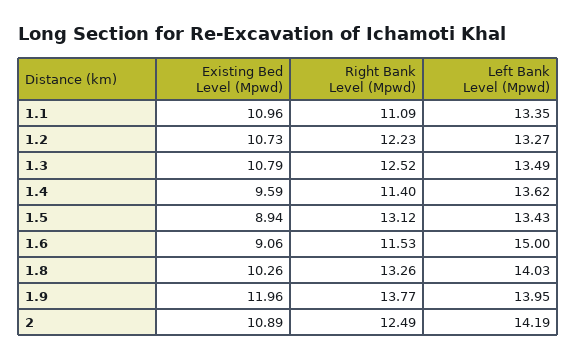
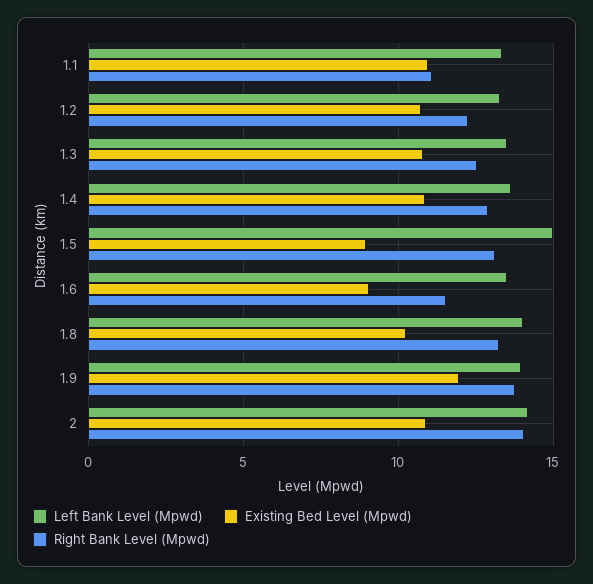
Existing Bed Level (Mpwd), 1.4: 9.59 -> 11
Right Bank Level (Mpwd), 1.4: 11.4 -> 13
Left Bank Level (Mpwd), 1.5: 13.43 -> 15
Left Bank Level (Mpwd), 1.6: 15 -> 13.5
Right Bank Level (Mpwd), 2: 12.49 -> 14

